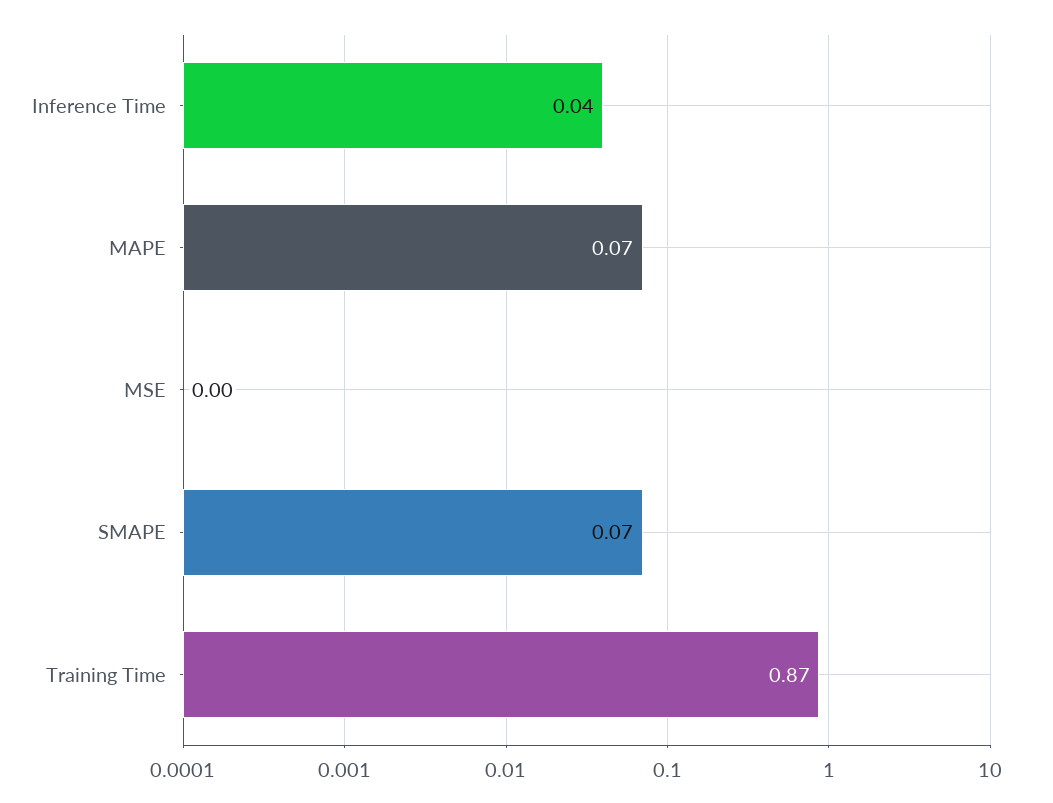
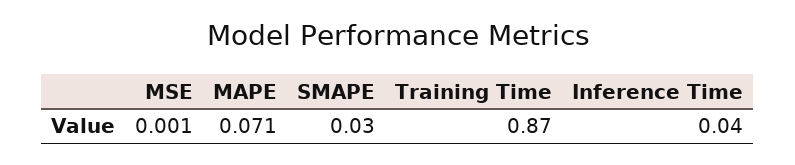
SMAPE: 0.07 -> 0.03

